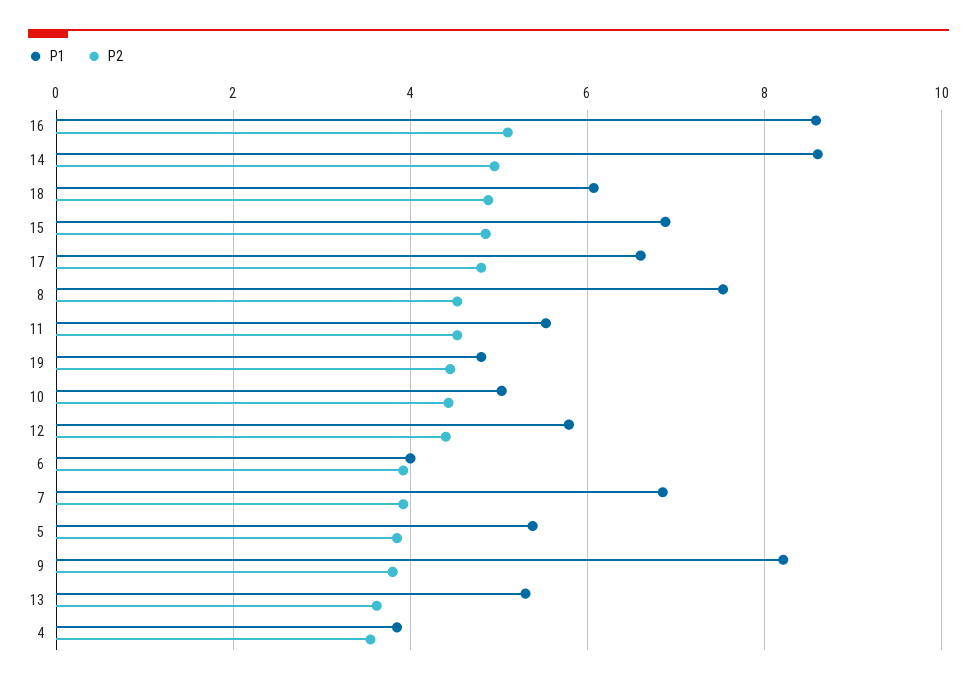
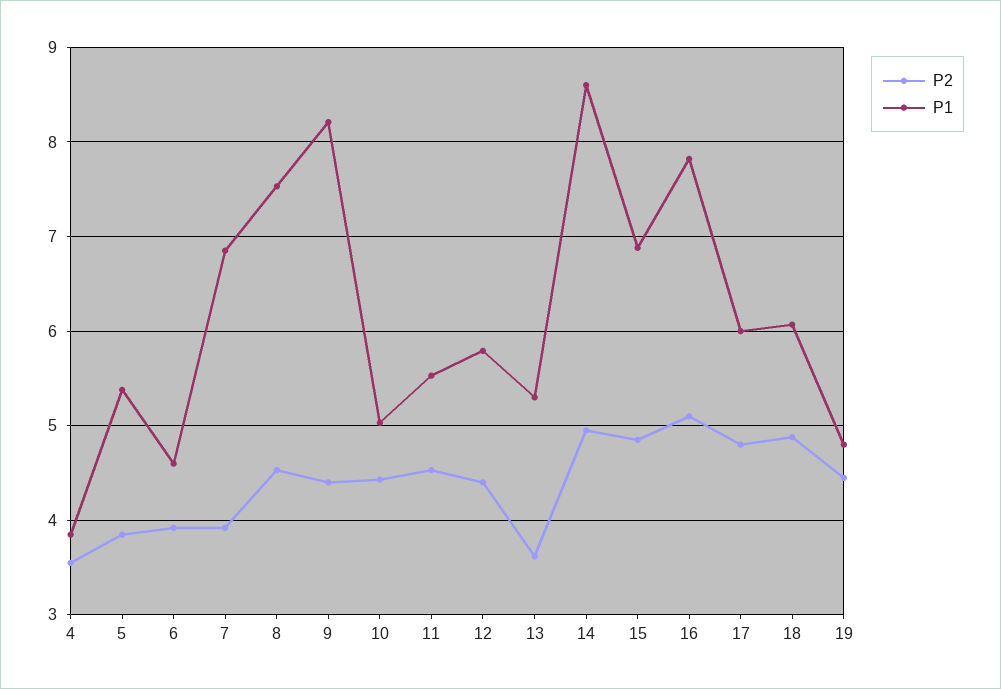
P1, 16: 8.6 -> 7.8
P1, 17: 6.6 -> 6
P1, 6: 4 -> 4.6
P2, 9: 3.8 -> 4.4

